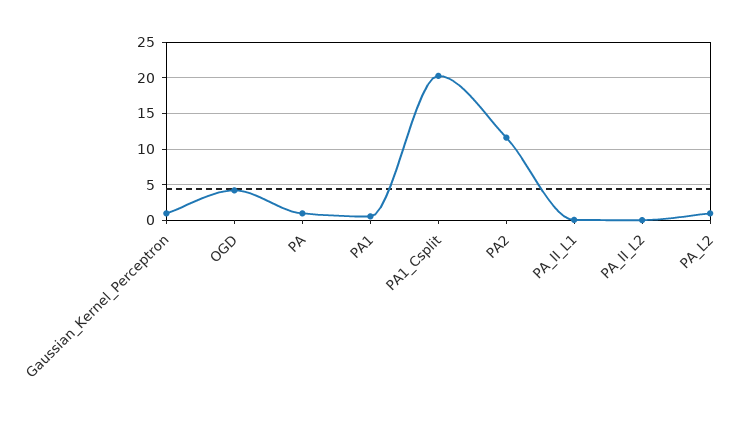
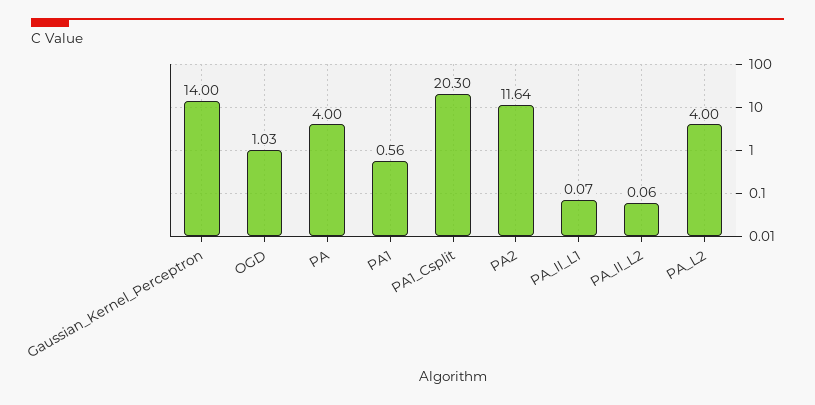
Gaussian_Kernel_Perceptron: 1 -> 14
OGD: 4 -> 1.03
PA: 1 -> 4
PA_L2: 1 -> 4

